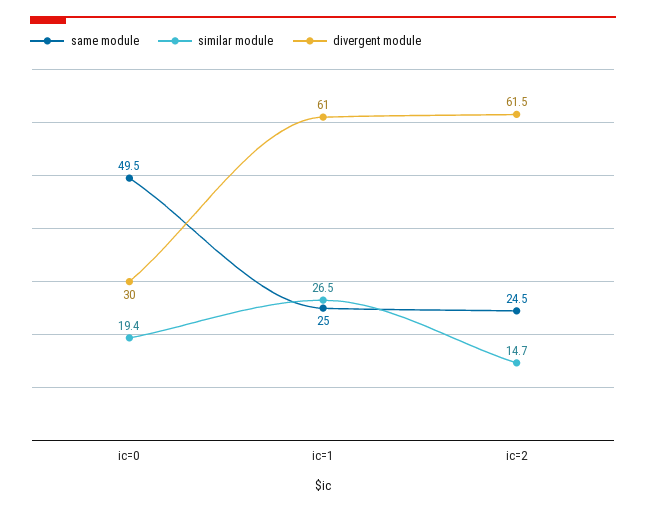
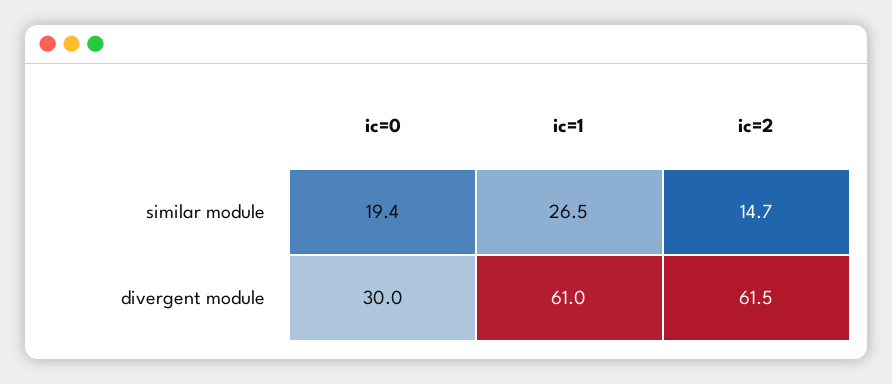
same module, ic=0: 49.5 -> none
same module, ic=1: 25 -> none
same module, ic=2: 24.5 -> none

